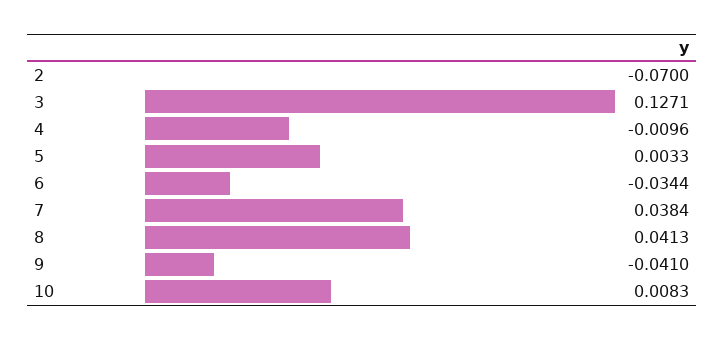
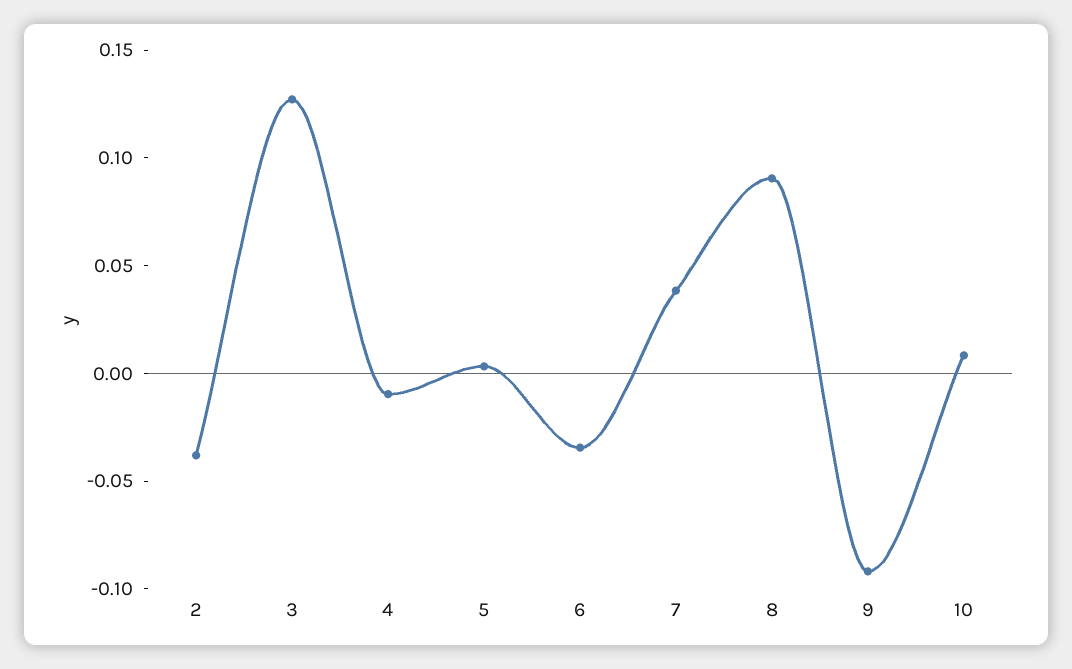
2: -0.07 -> -0.04
8: 0.0413 -> 0.09
9: -0.041 -> -0.09

